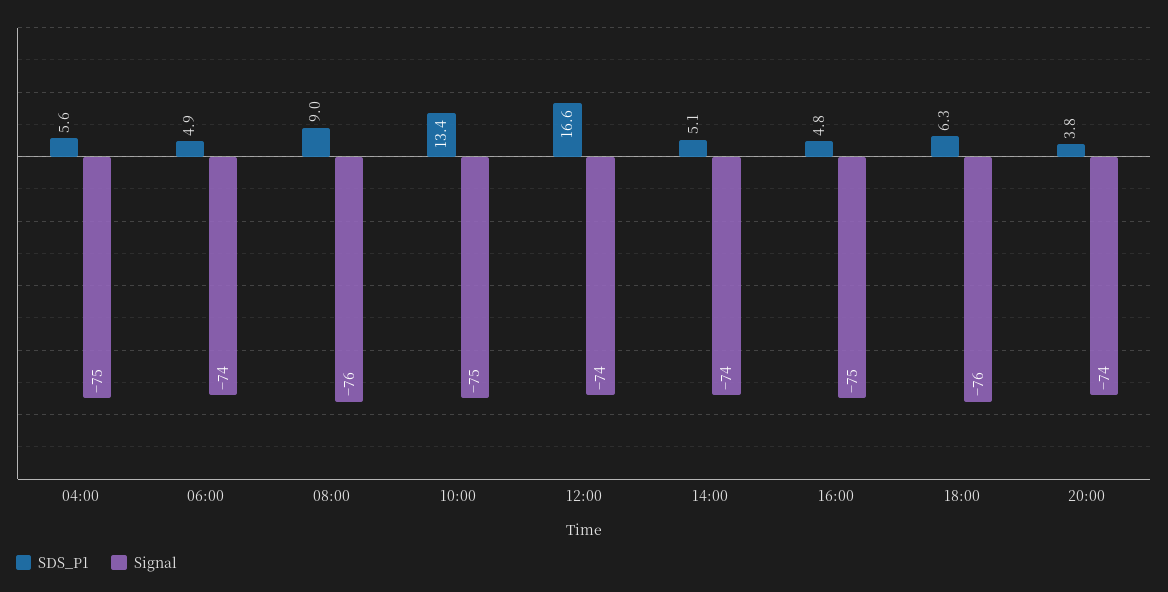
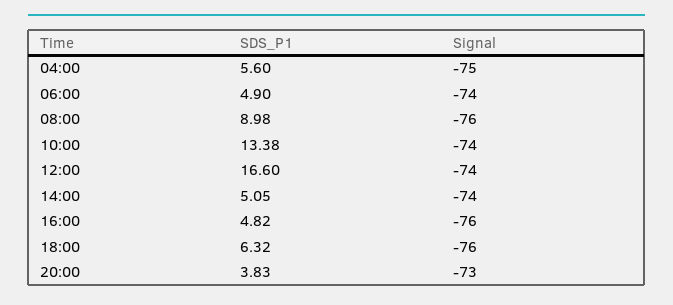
Signal, 10:00: -75 -> -74
Signal, 16:00: -75 -> -76
Signal, 20:00: -74 -> -73

